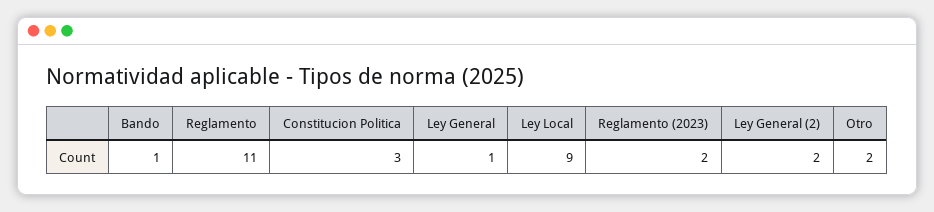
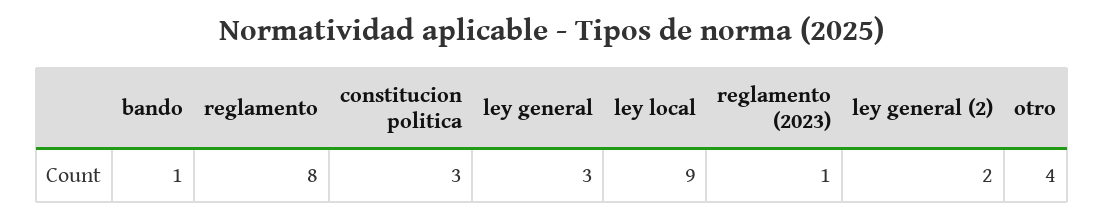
Reglamento: 11 -> 8
Ley General: 1 -> 3
Reglamento (2023): 2 -> 1
Otro: 2 -> 4

